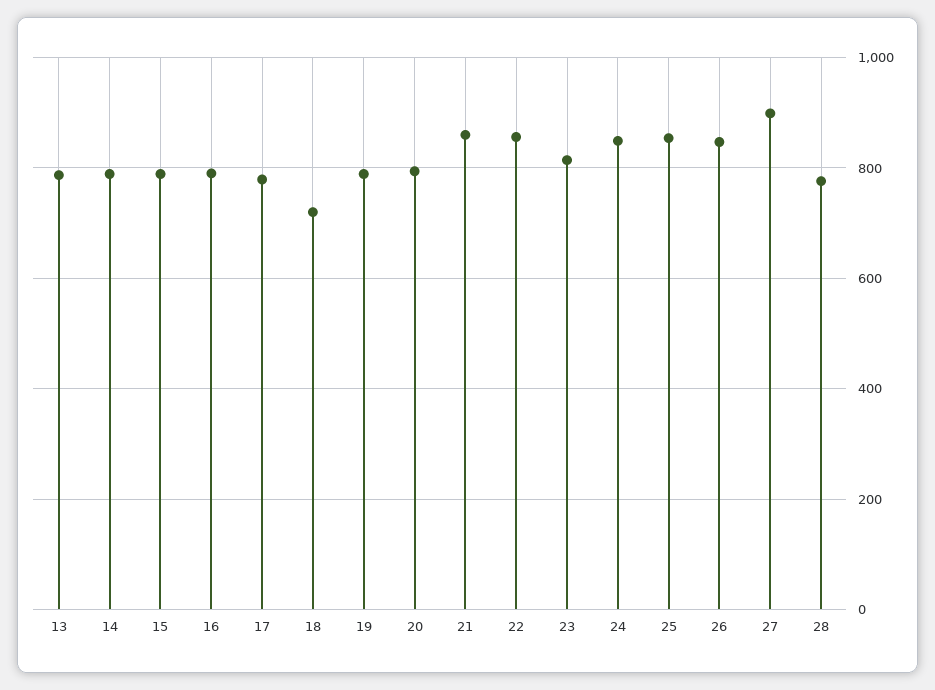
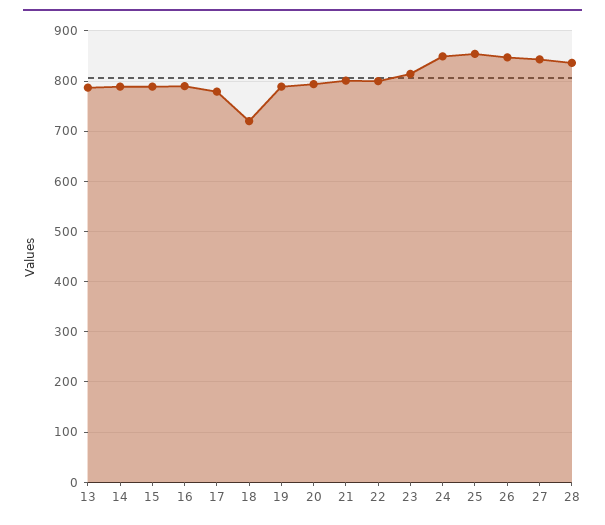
21: 860 -> 800
22: 860 -> 800
27: 900 -> 840
28: 780 -> 840

